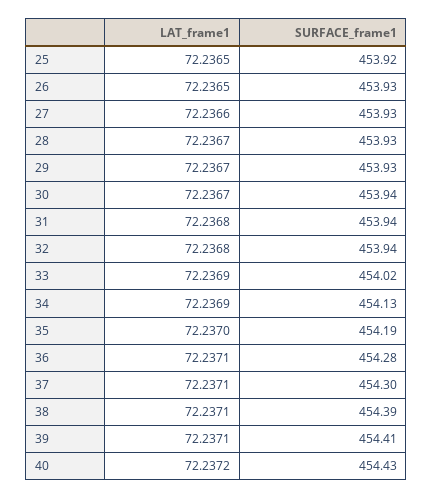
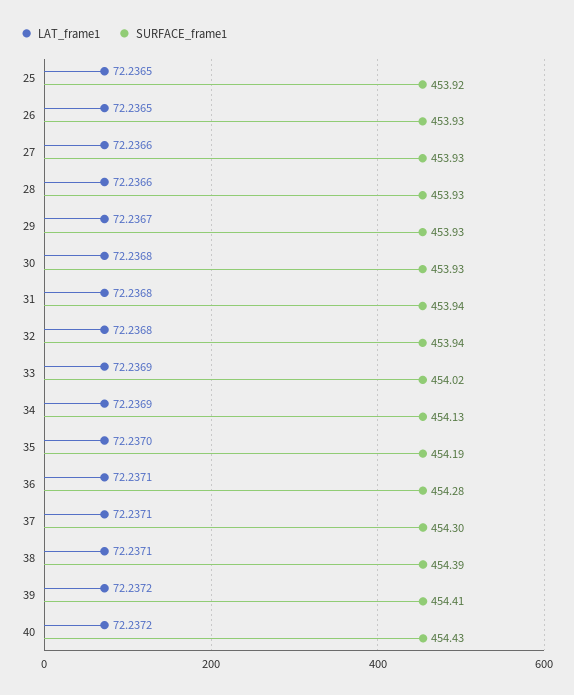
LAT_frame1, 28: 72.2367 -> 72.2366
LAT_frame1, 30: 72.2367 -> 72.2368
SURFACE_frame1, 30: 453.94 -> 453.93
LAT_frame1, 39: 72.2371 -> 72.2372

